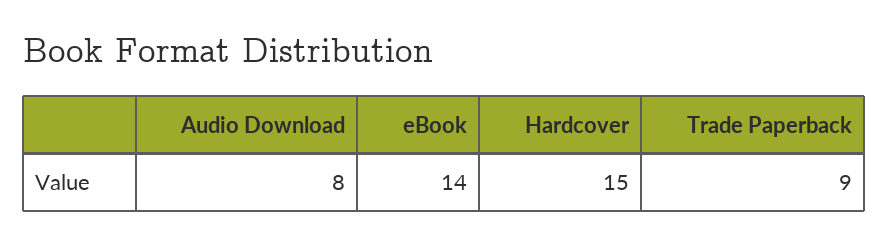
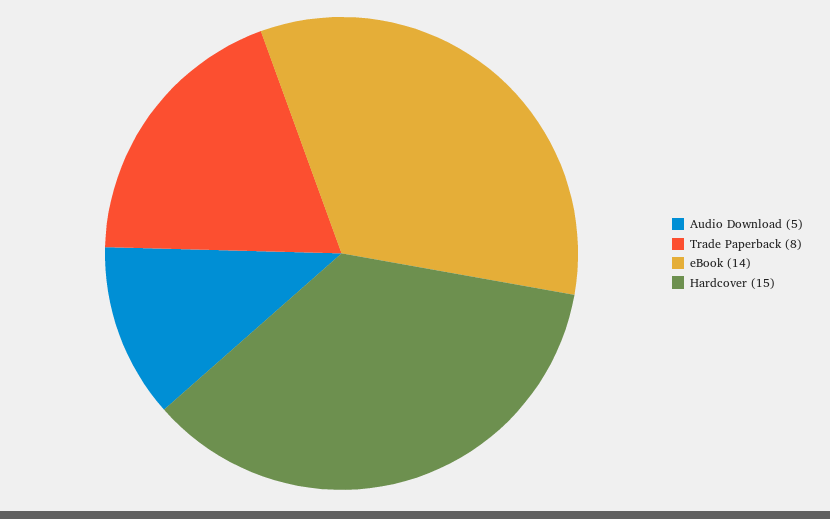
Audio Download: 8 -> 5
Trade Paperback: 9 -> 8

